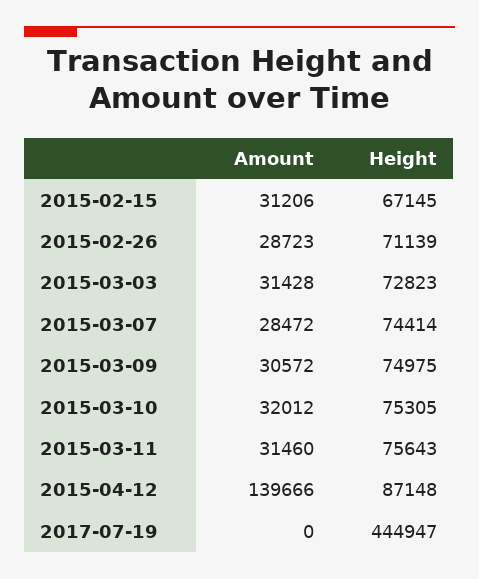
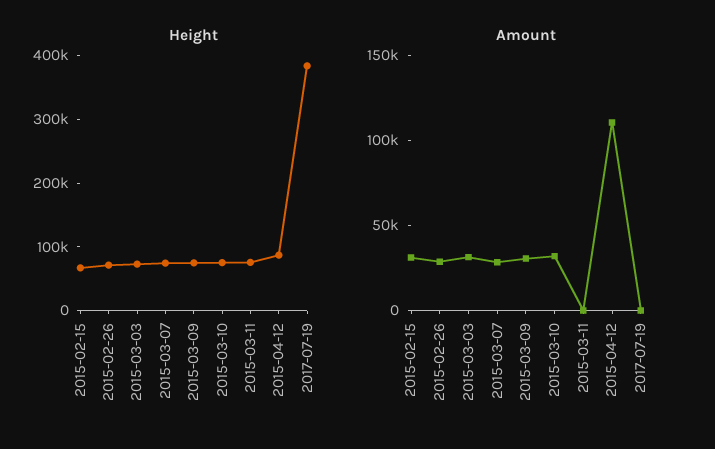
Amount, 2015-03-11: 31460 -> 0
Amount, 2015-04-12: 139666 -> 110000
Height, 2017-07-19: 444947 -> 380000

